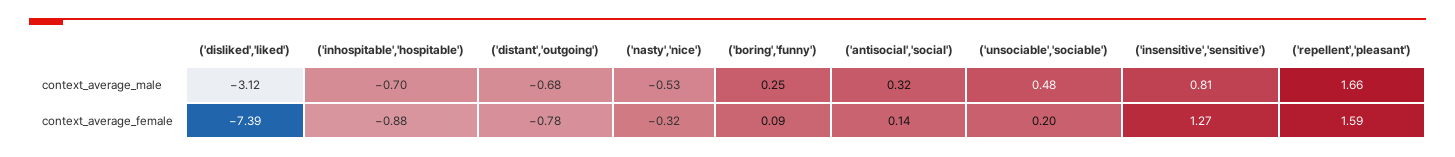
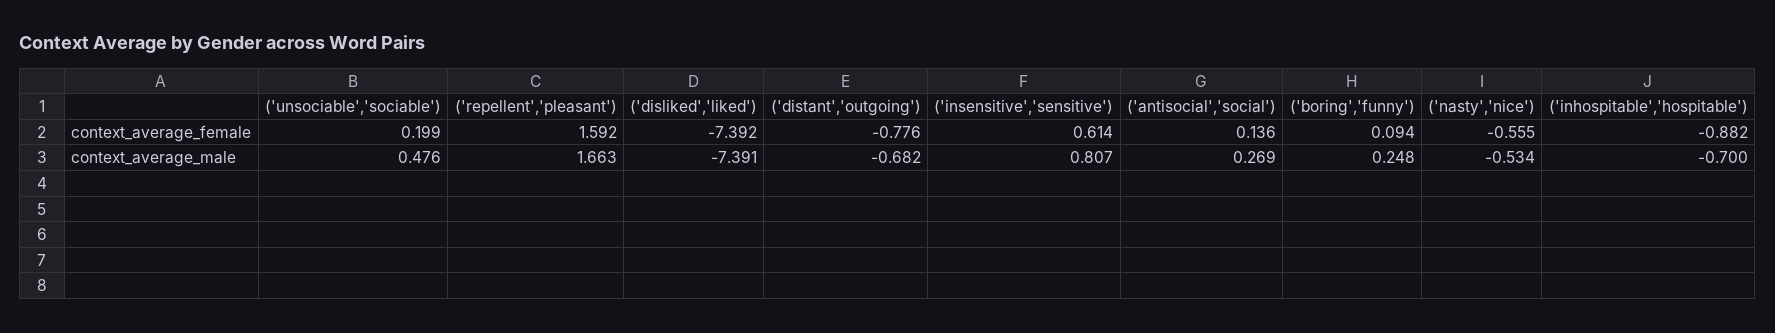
('disliked','liked'), context_average_male: -3.12 -> -7.391
('antisocial','social'), context_average_male: 0.32 -> 0.269
('nasty','nice'), context_average_female: -0.32 -> -0.555
('insensitive','sensitive'), context_average_female: 1.27 -> 0.614

